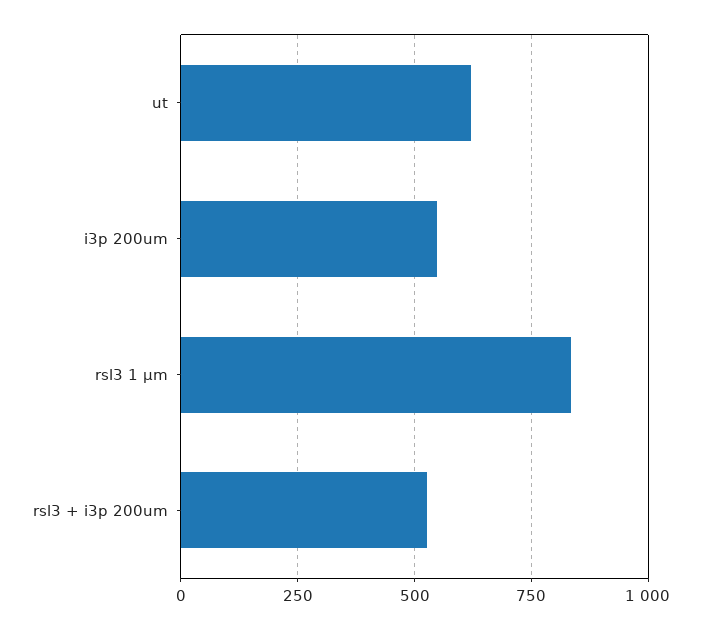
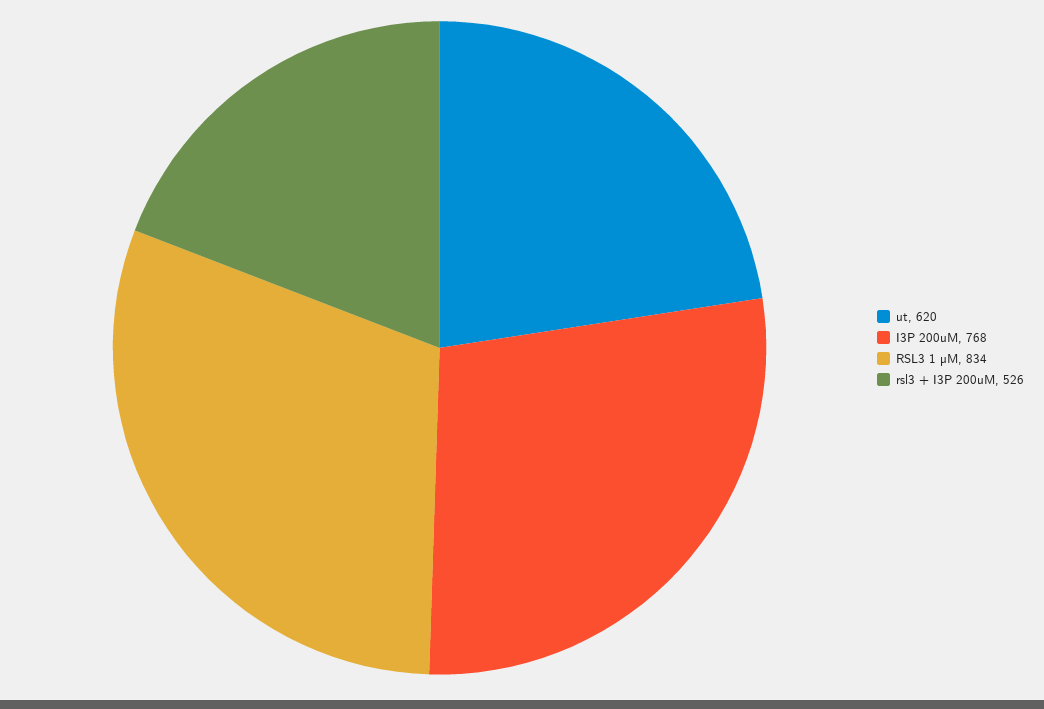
i3p 200um: 550 -> 768

